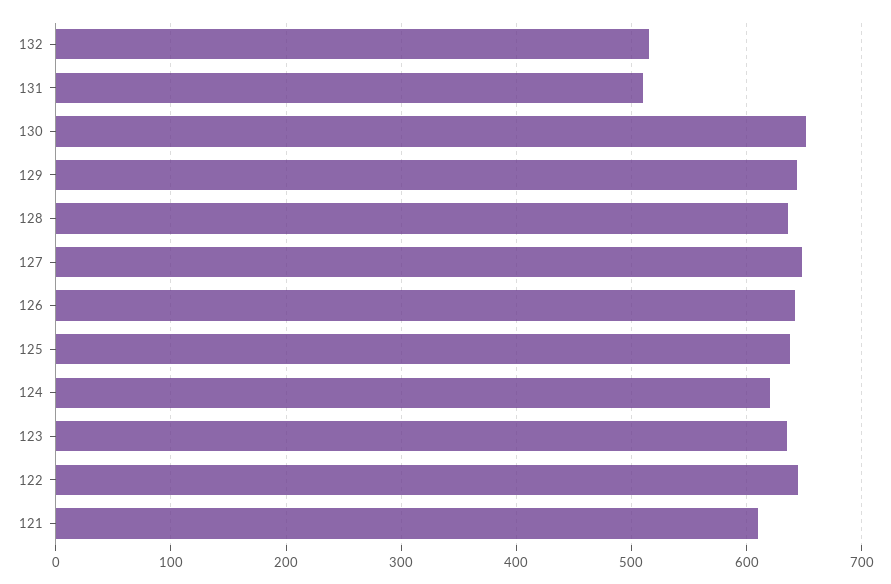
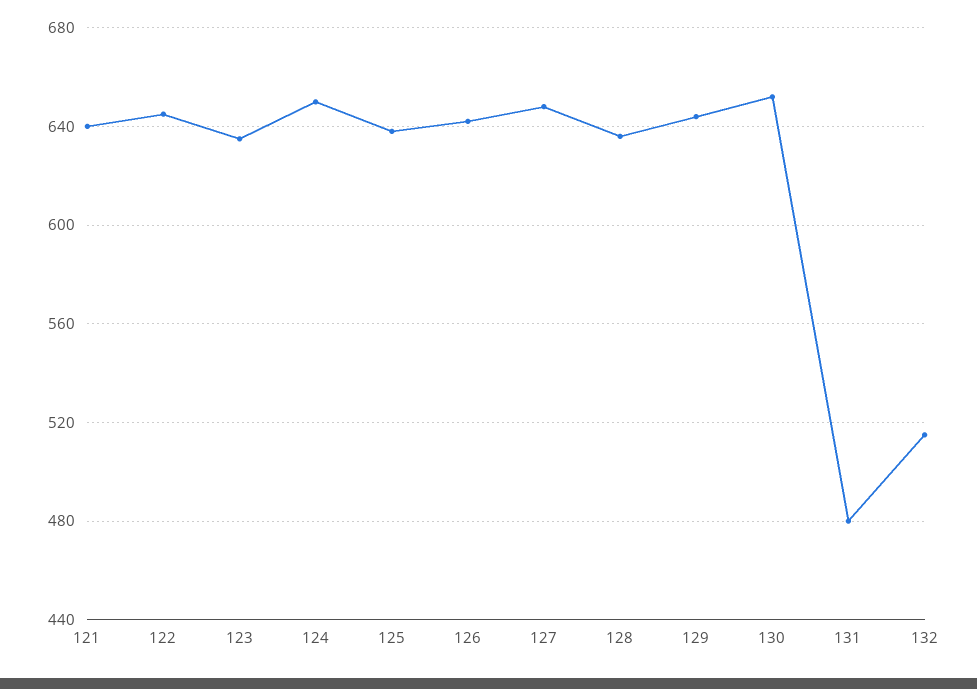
131: 510 -> 480
124: 620 -> 650
121: 610 -> 640

